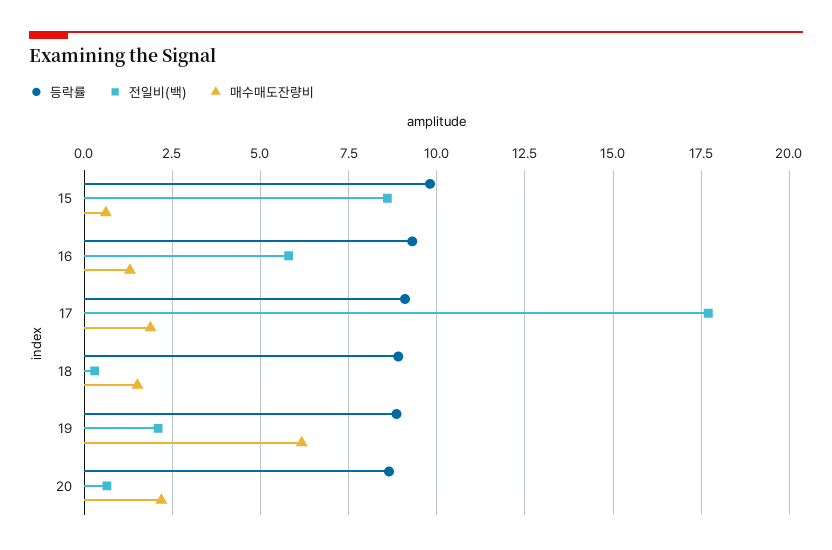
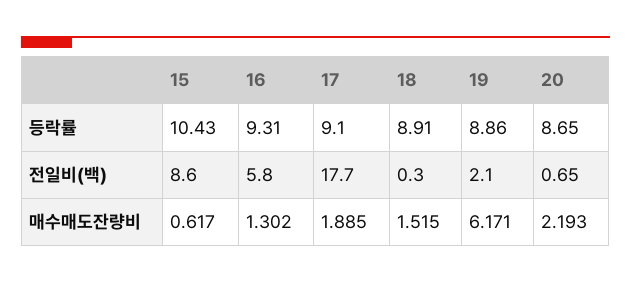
등락률, 15: 9.75 -> 10.43

